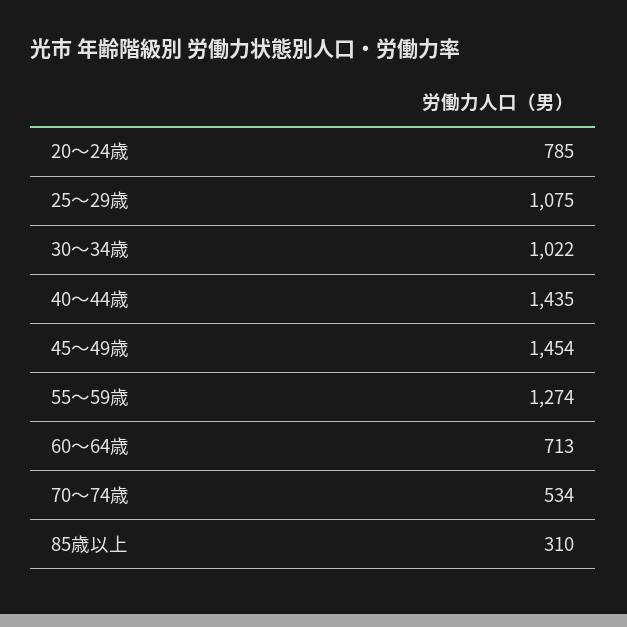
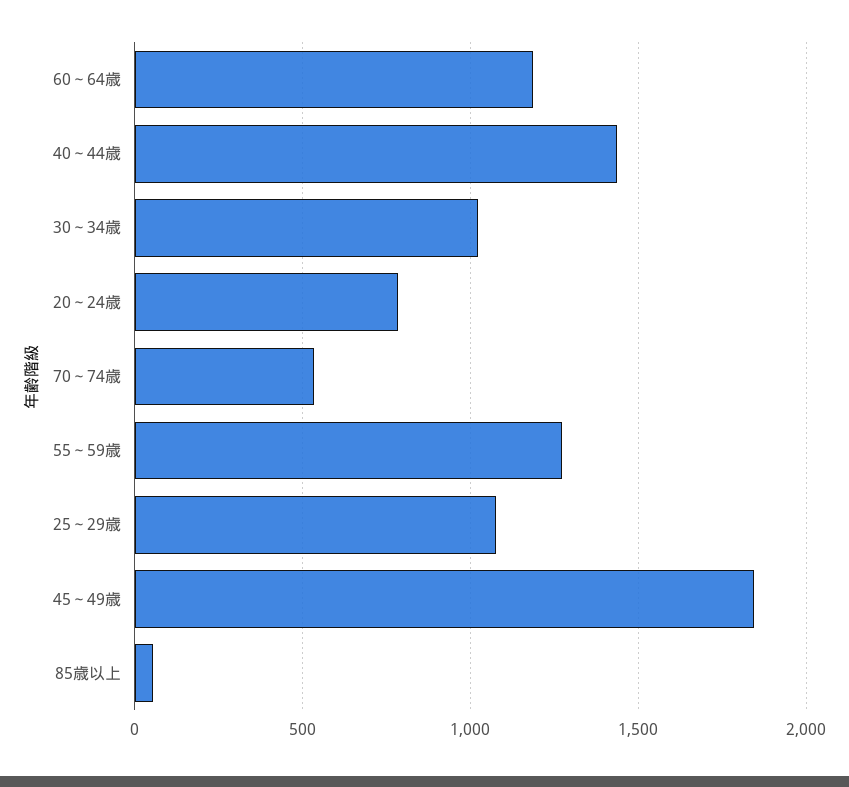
45～49歳: 1454 -> 1850
60～64歳: 713 -> 1200
85歳以上: 310 -> 50

